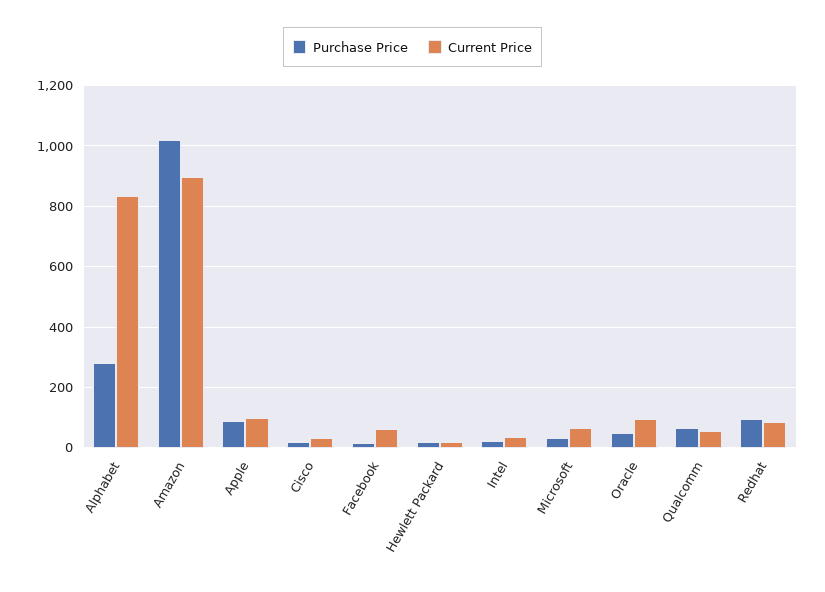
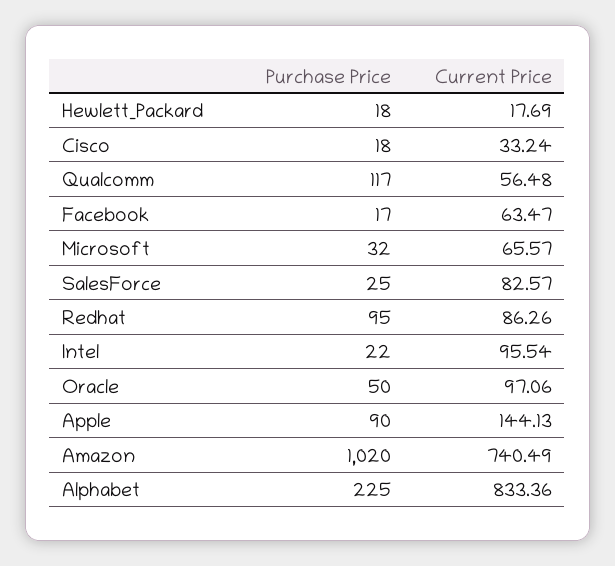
Purchase Price, Alphabet: 280 -> 225
Current Price, Amazon: 900 -> 740.49
Current Price, Apple: 100 -> 144.13
Current Price, Intel: 40 -> 95.54
Purchase Price, Qualcomm: 60 -> 117
Purchase Price, SalesForce: none -> 25
Current Price, SalesForce: none -> 82.57

